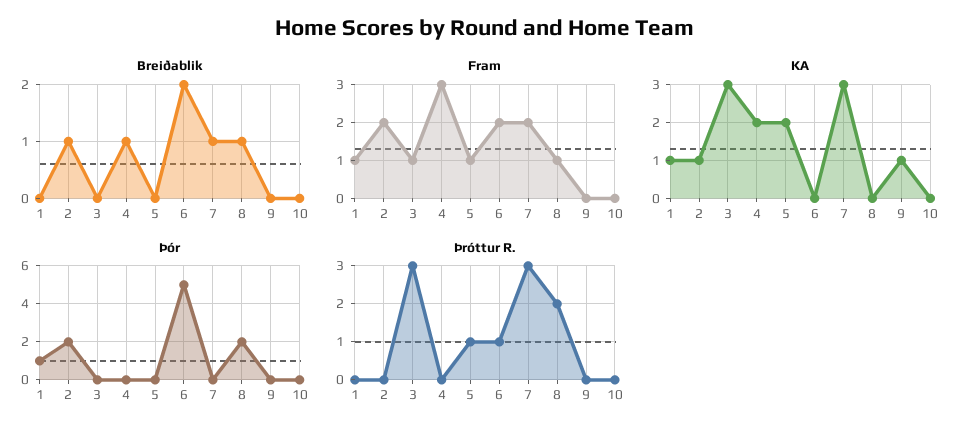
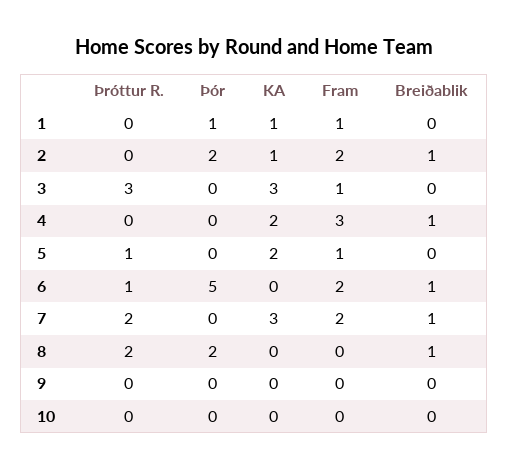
Breiðablik, 6: 2 -> 1
Fram, 8: 1 -> 0
KA, 9: 1 -> 0
Þróttur R., 7: 3 -> 2

